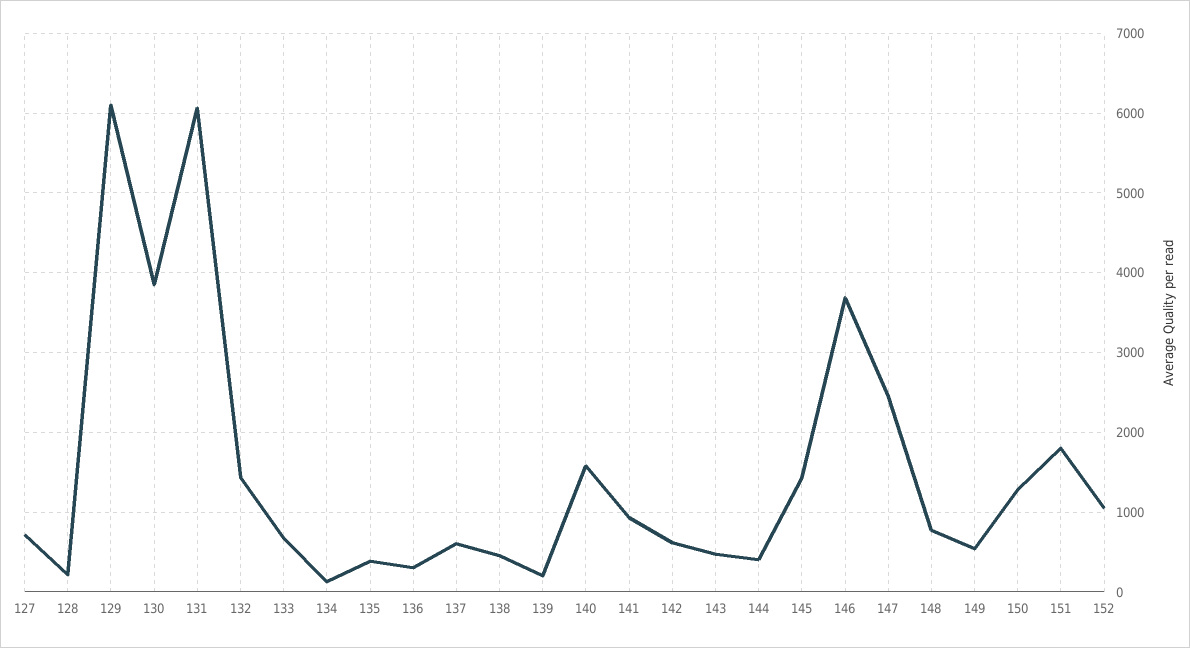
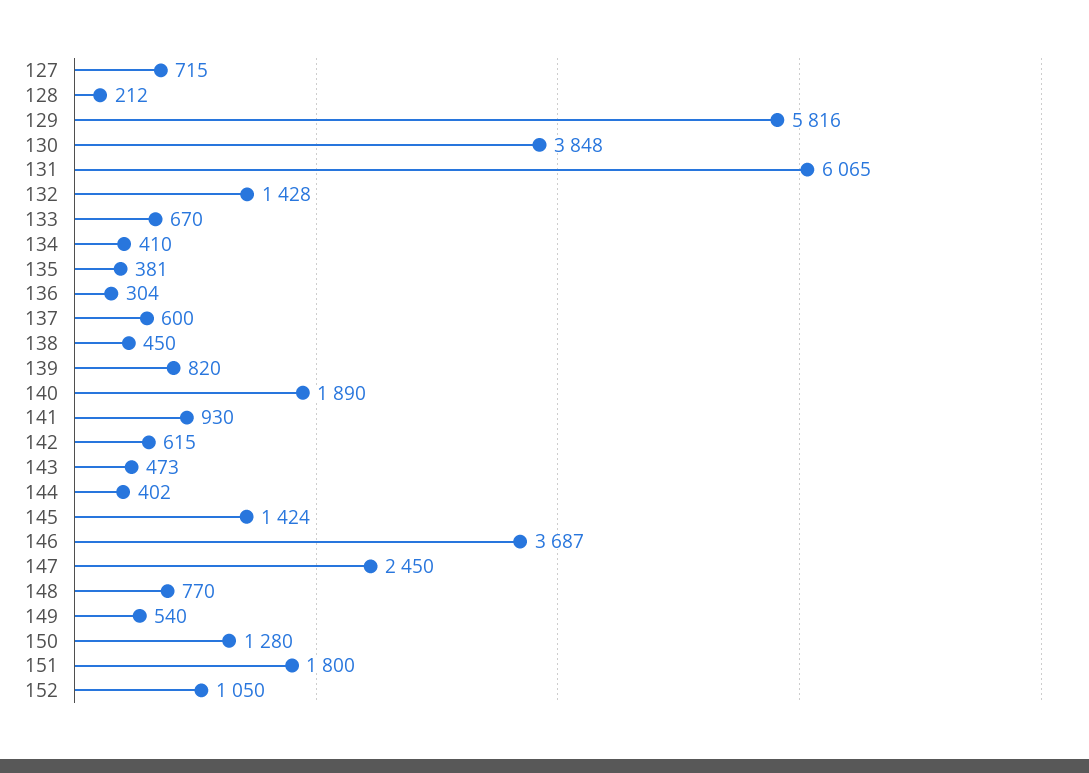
129: 6100 -> 5816
134: 100 -> 410
139: 200 -> 820
140: 1600 -> 1890

